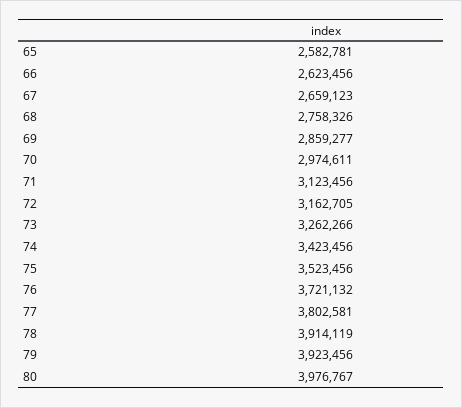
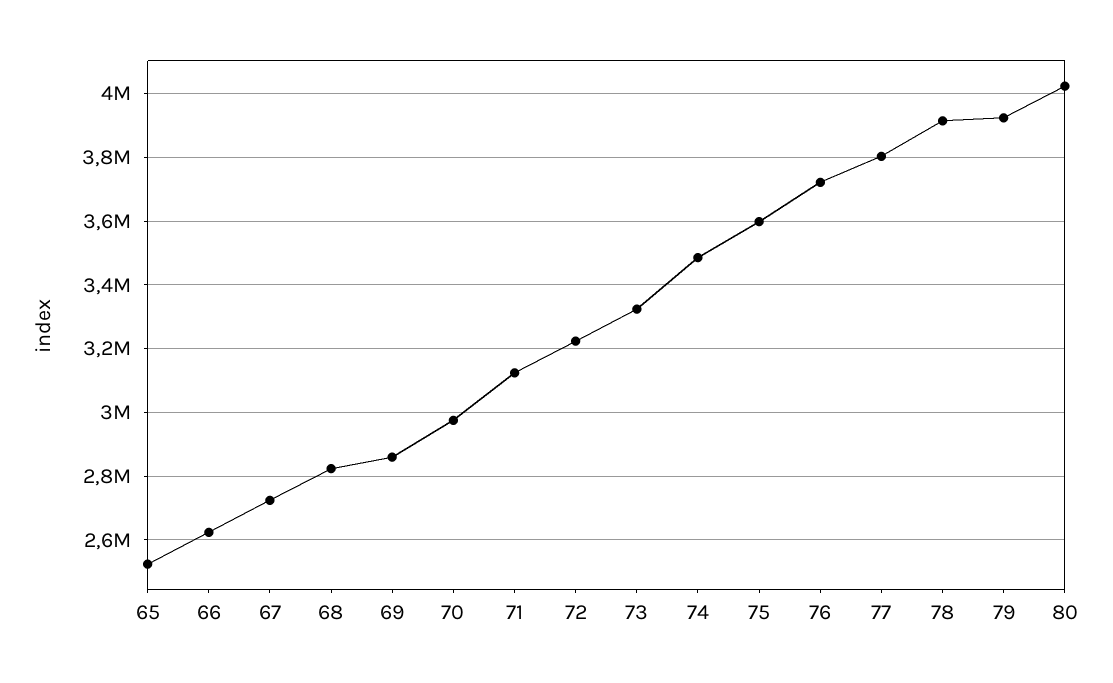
65: 2582781 -> 2520000
67: 2659123 -> 2720000
68: 2758326 -> 2820000
72: 3162705 -> 3220000
73: 3262266 -> 3320000
74: 3423456 -> 3480000
75: 3523456 -> 3600000
80: 3976767 -> 4020000

